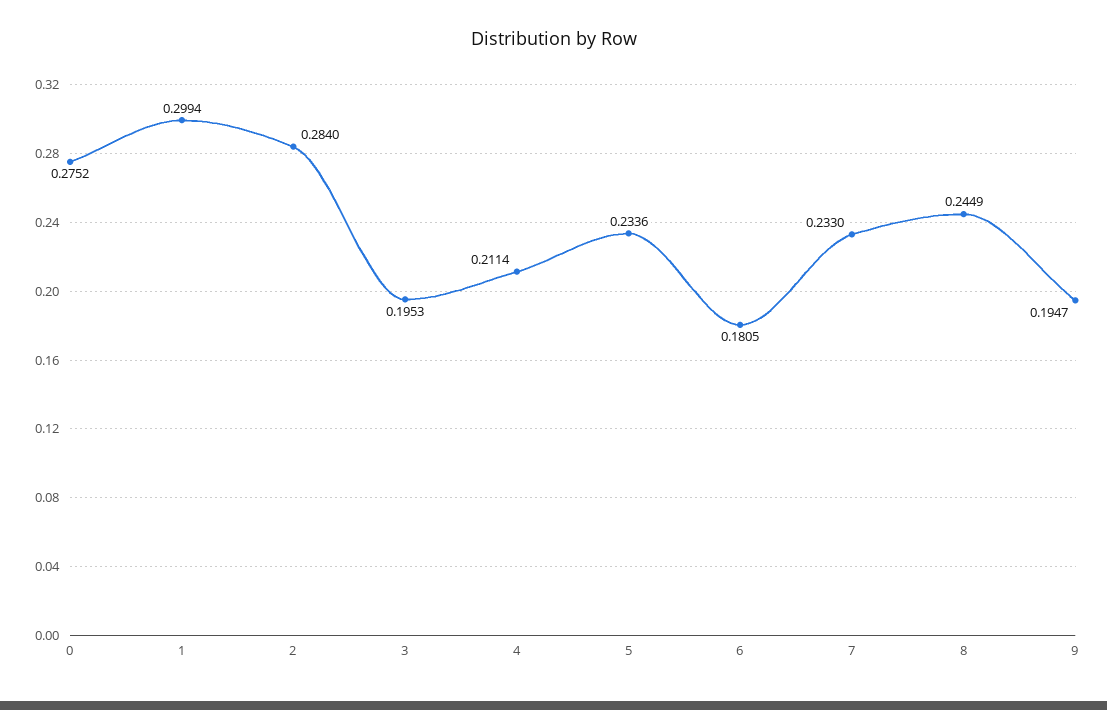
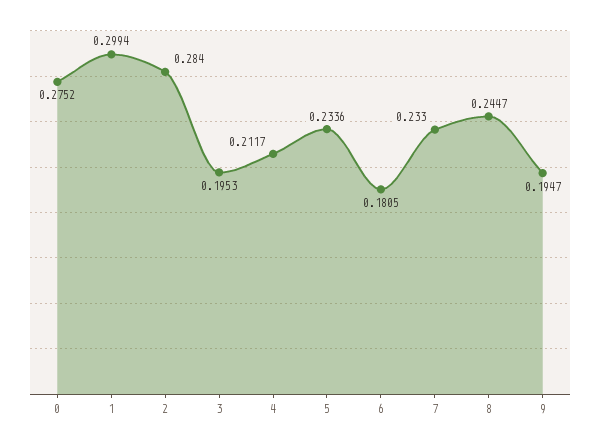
4: 0.2114 -> 0.2117
8: 0.2449 -> 0.2447

